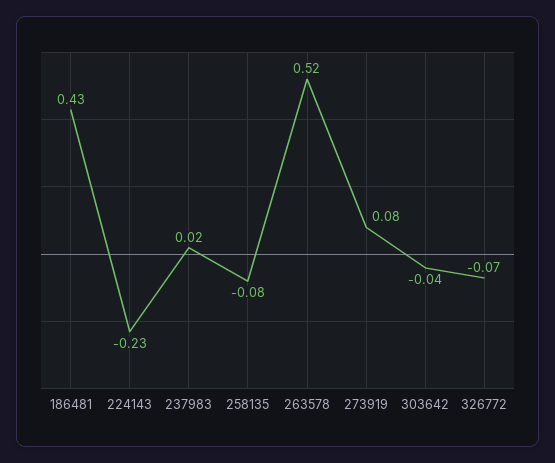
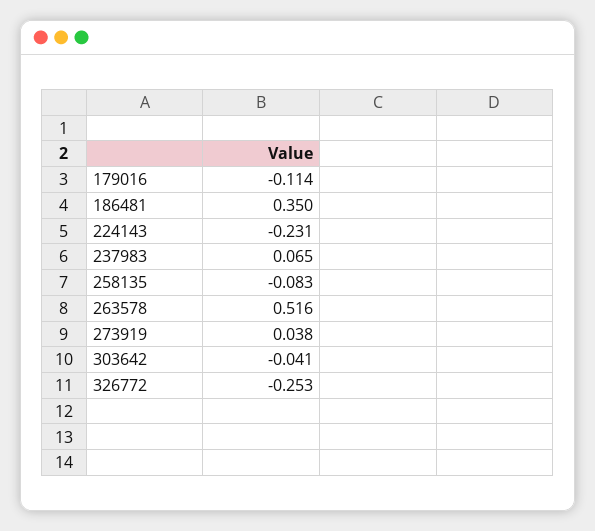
186481: 0.43 -> 0.35
237983: 0.02 -> 0.065
273919: 0.08 -> 0.038
326772: -0.07 -> -0.253
179016: none -> -0.114

